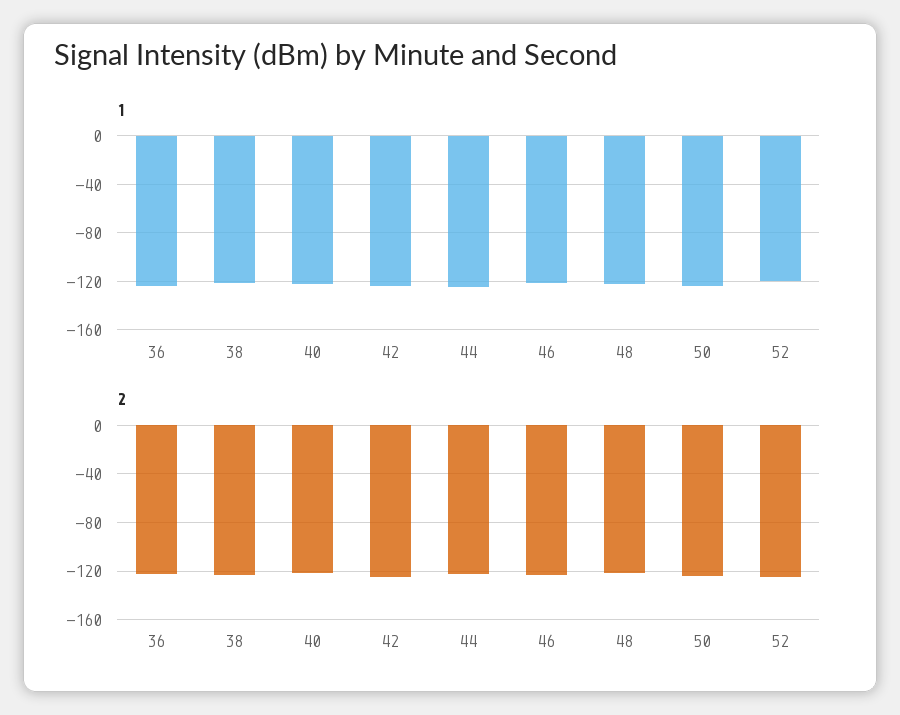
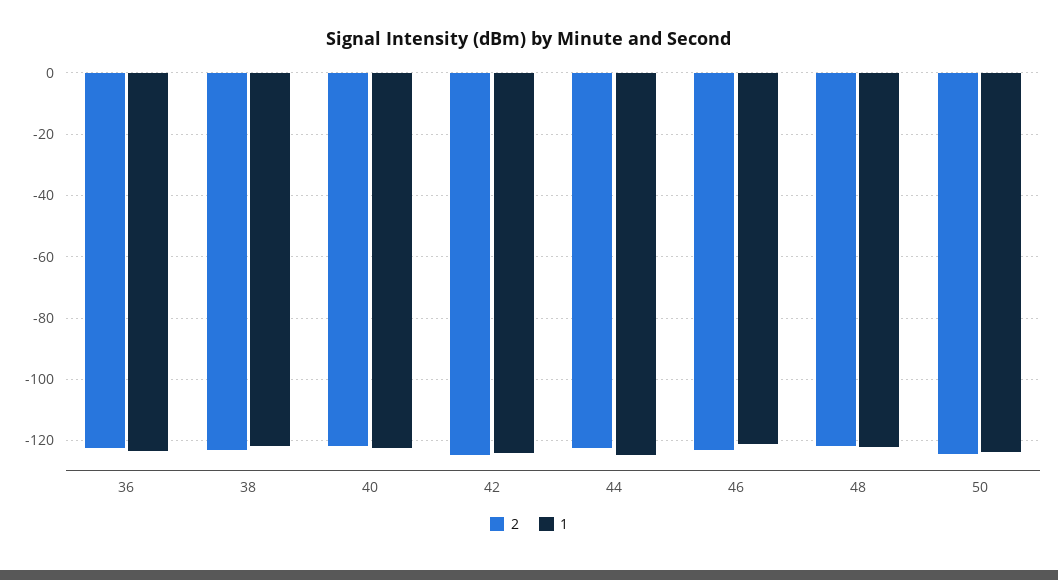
1, 52: -120 -> none
2, 52: -125 -> none

